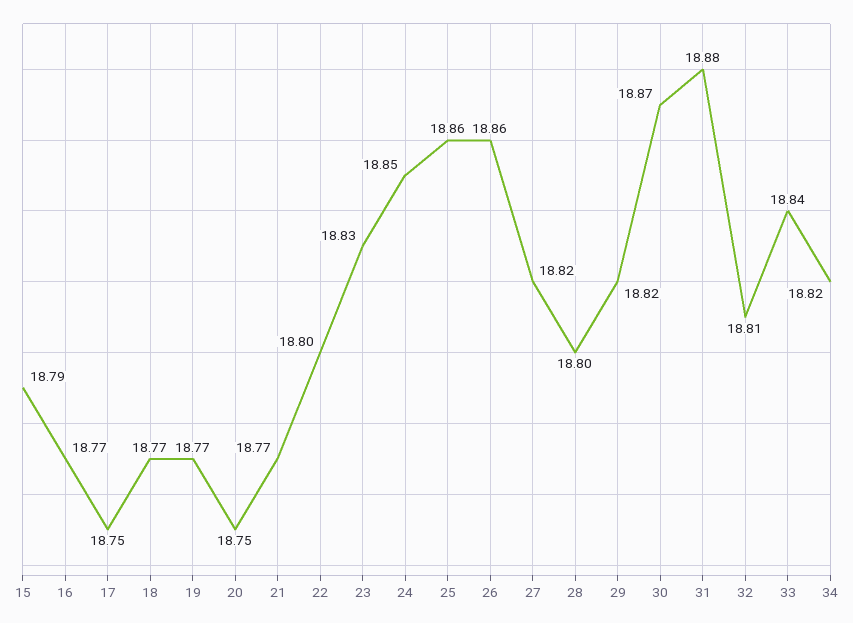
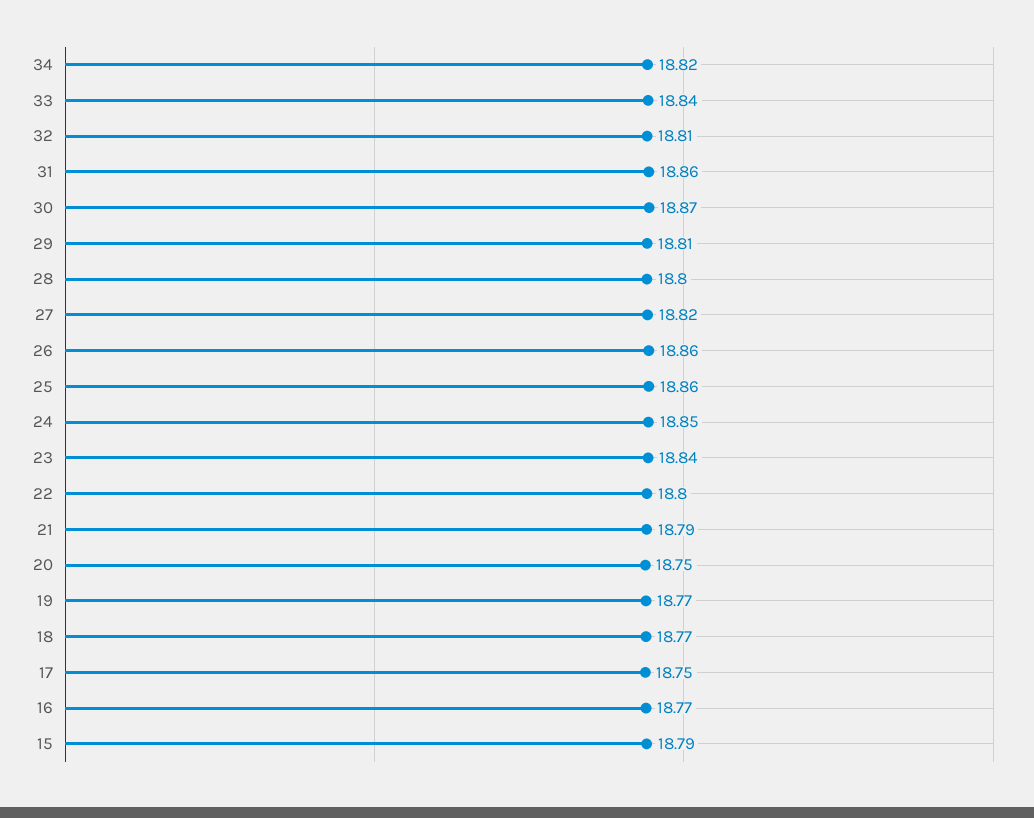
21: 18.77 -> 18.79
23: 18.83 -> 18.84
29: 18.82 -> 18.81
31: 18.88 -> 18.86

